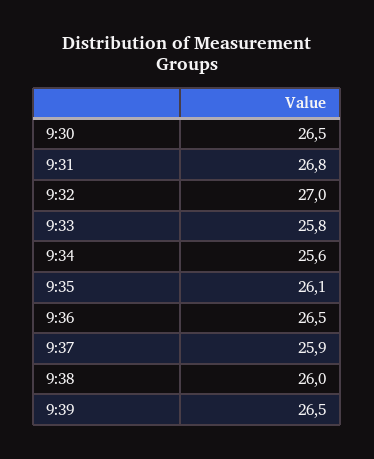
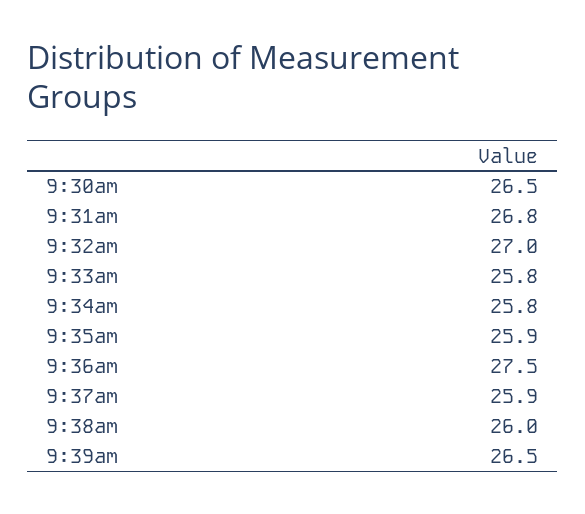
9:34: 25.6 -> 25.8
9:35: 26.1 -> 25.9
9:36: 26.5 -> 27.5

